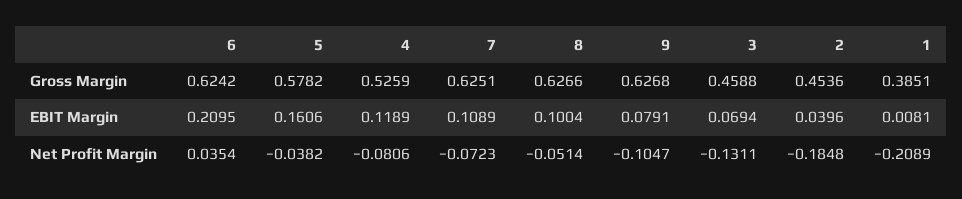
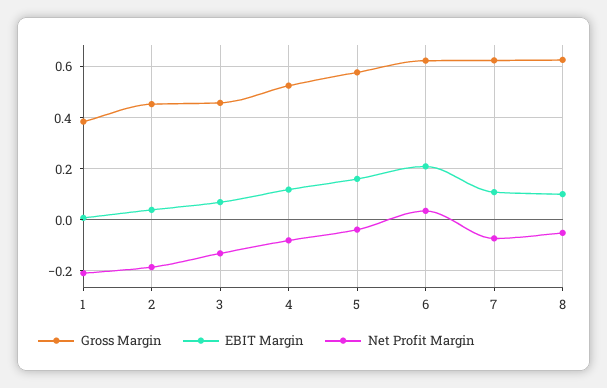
Gross Margin, 9: 0.6268 -> none
EBIT Margin, 9: 0.0791 -> none
Net Profit Margin, 9: -0.1047 -> none

